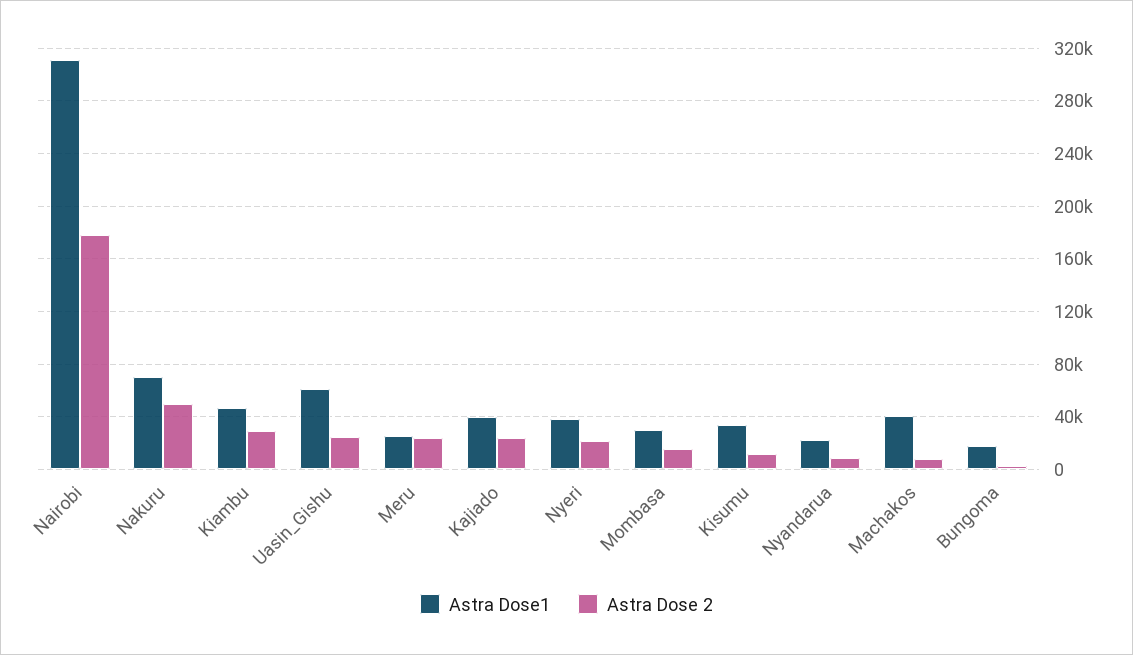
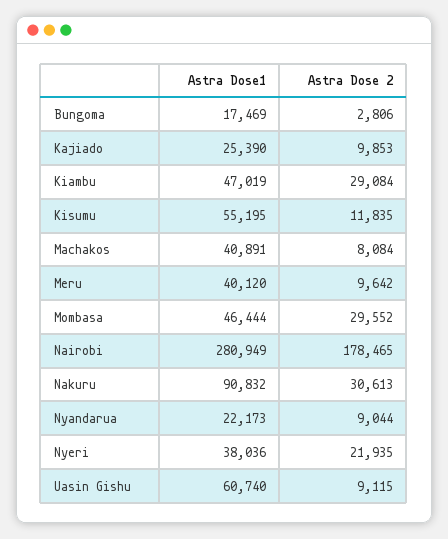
Astra Dose1, Nairobi: 310000 -> 280949
Astra Dose1, Nakuru: 70000 -> 90832
Astra Dose 2, Nakuru: 50000 -> 30613
Astra Dose 2, Uasin_Gishu: 25000 -> 9115
Astra Dose1, Meru: 25000 -> 40120
Astra Dose 2, Meru: 25000 -> 9642
Astra Dose1, Kajiado: 40000 -> 25390
Astra Dose 2, Kajiado: 25000 -> 9853
Astra Dose1, Mombasa: 30000 -> 46444
Astra Dose 2, Mombasa: 15000 -> 29552
Astra Dose1, Kisumu: 35000 -> 55195

